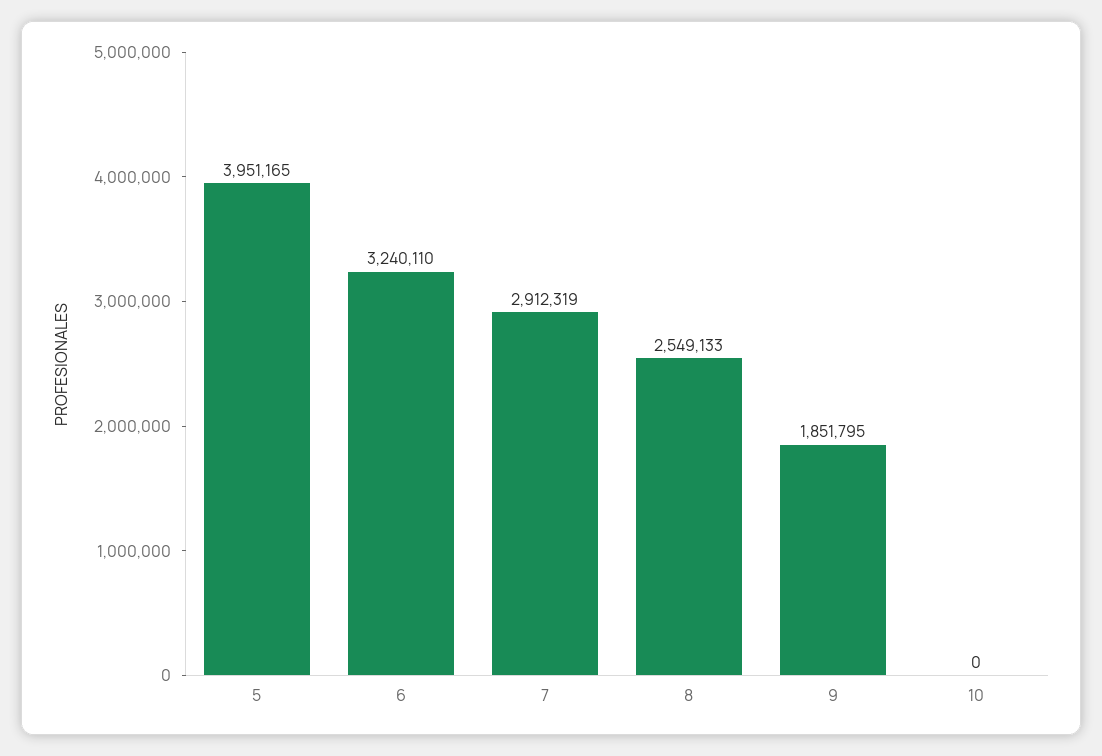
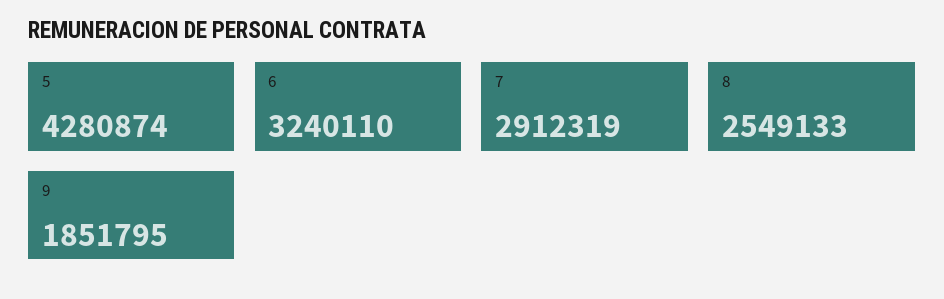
5: 3951165 -> 4280874
10: 0 -> none

